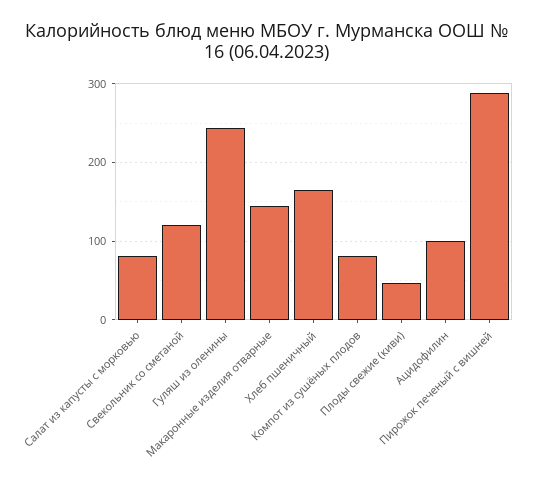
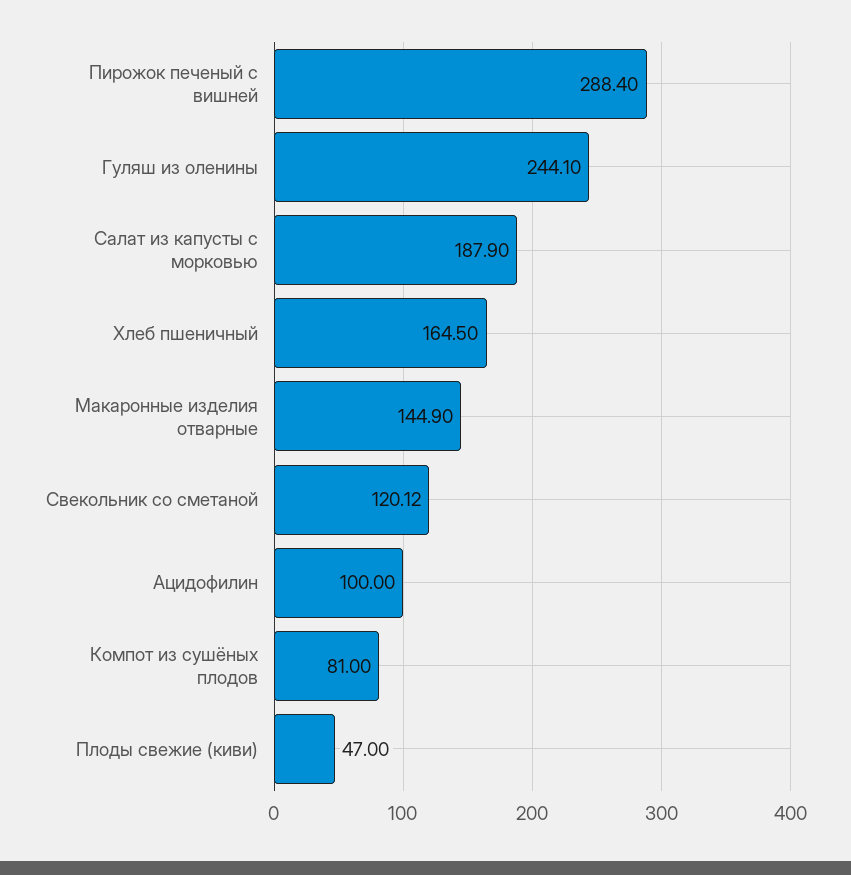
Салат из капусты с морковью: 80 -> 187.9

